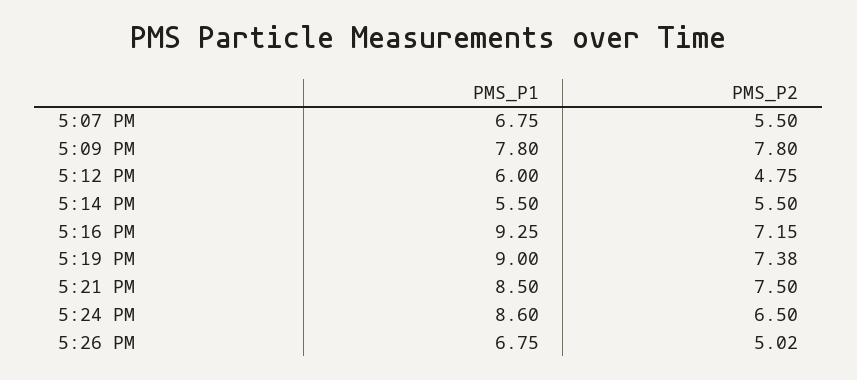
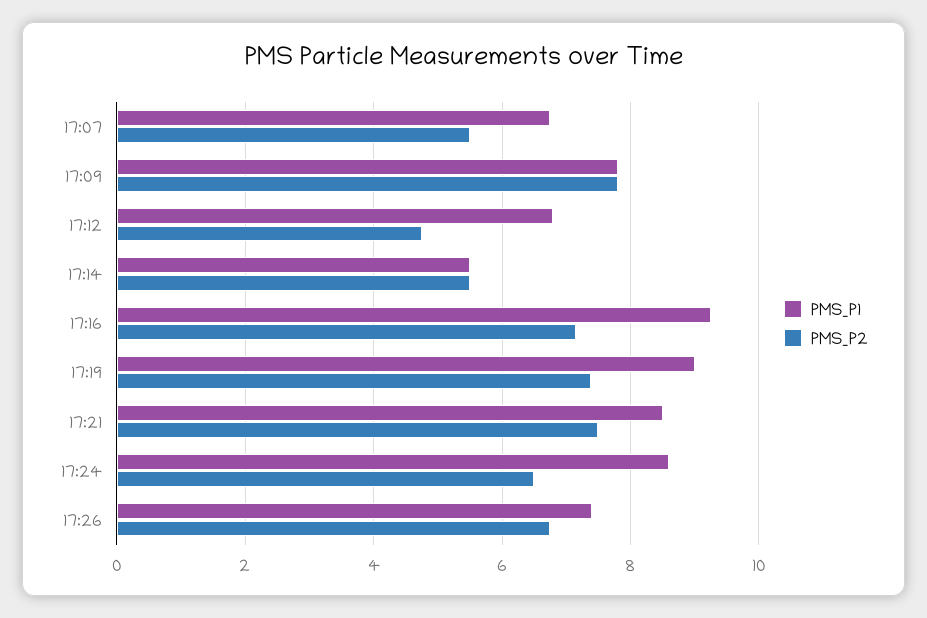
PMS_P1, 5:12 PM: 6 -> 6.8
PMS_P1, 5:26 PM: 6.75 -> 7.4
PMS_P2, 5:26 PM: 5.02 -> 6.8

